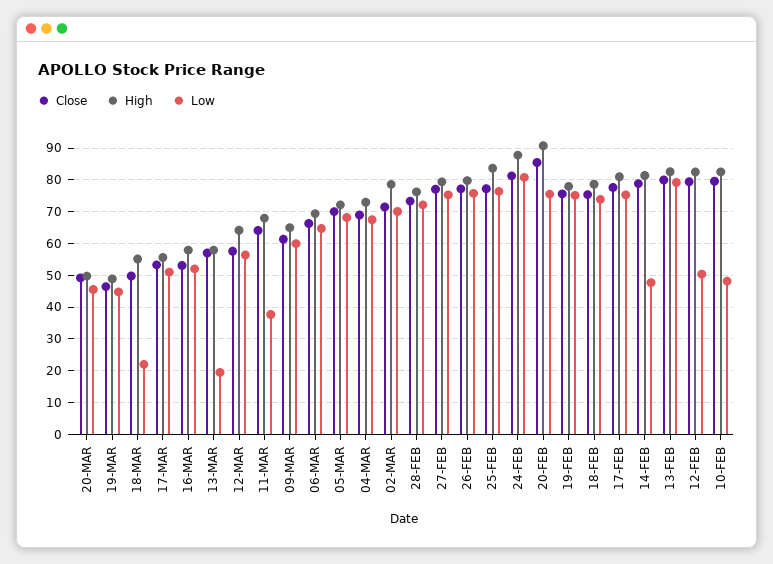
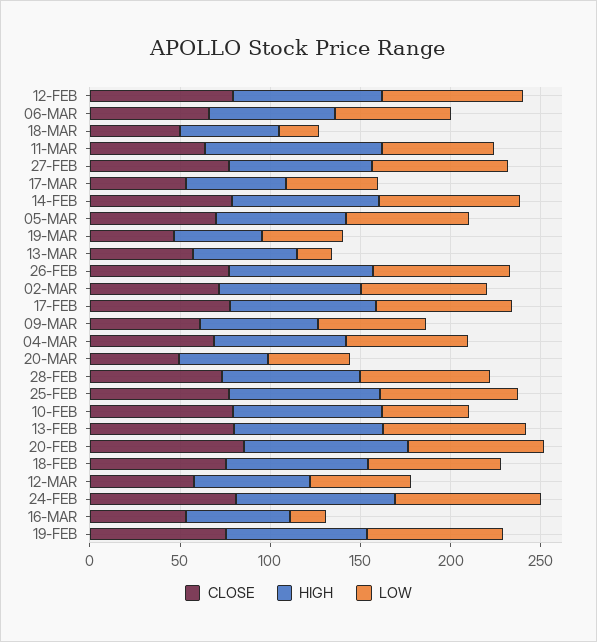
Low, 16-MAR: 52 -> 20
High, 11-MAR: 68 -> 100
Low, 11-MAR: 38 -> 60
Low, 14-FEB: 48 -> 80
Low, 12-FEB: 50 -> 80

